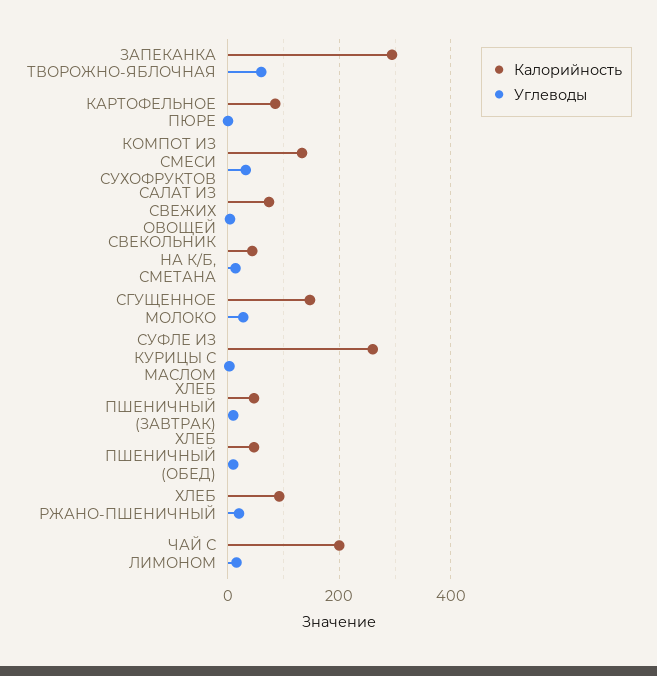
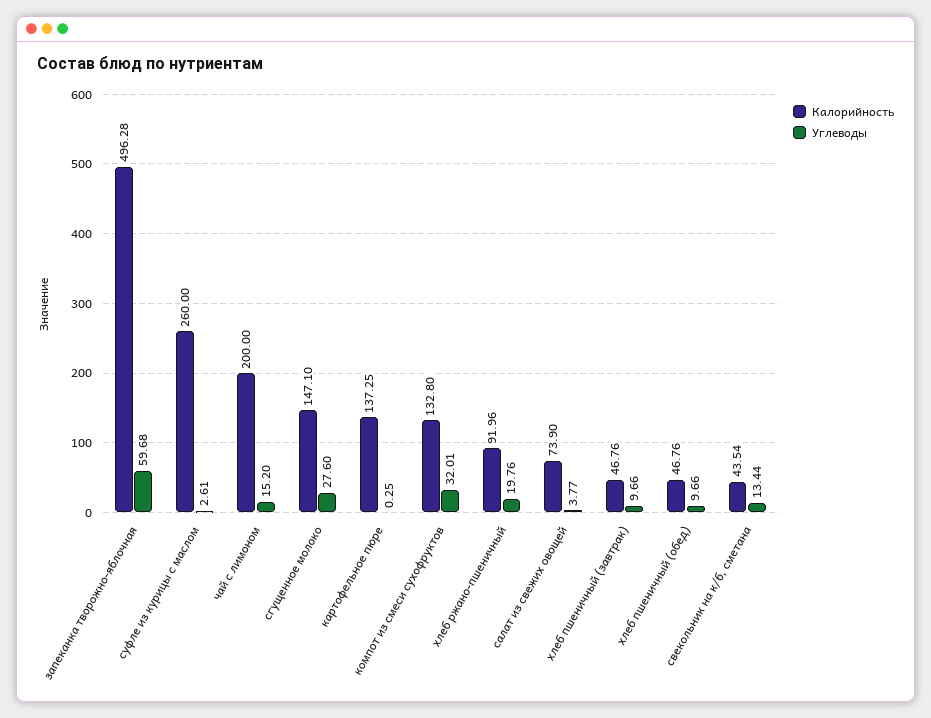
Калорийность, ЗАПЕКАНКА ТВОРОЖНО-ЯБЛОЧНАЯ: 300 -> 496.28
Калорийность, КАРТОФЕЛЬНОЕ ПЮРЕ: 80 -> 137.25

